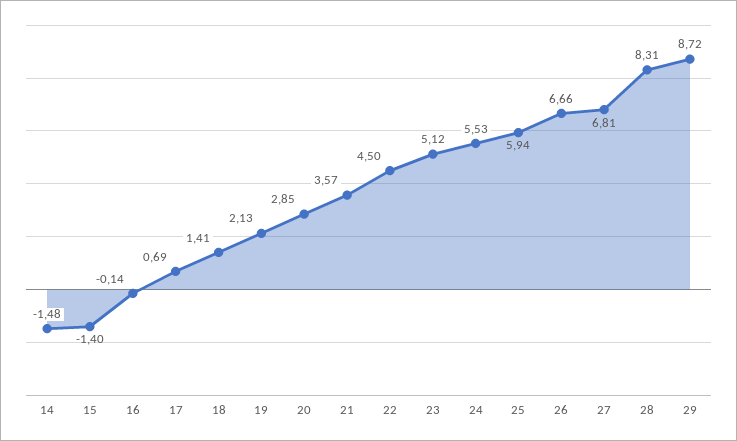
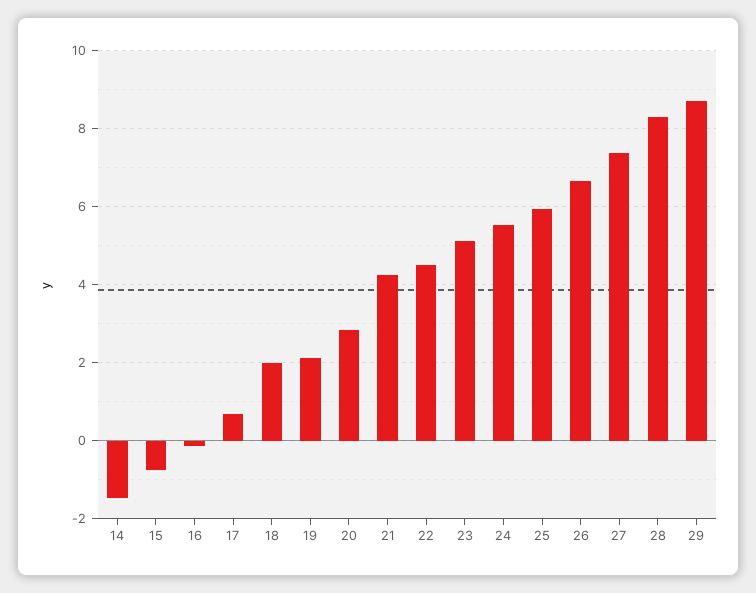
15: -1.4 -> -0.8
18: 1.41 -> 2
21: 3.57 -> 4.2
27: 6.81 -> 7.4

